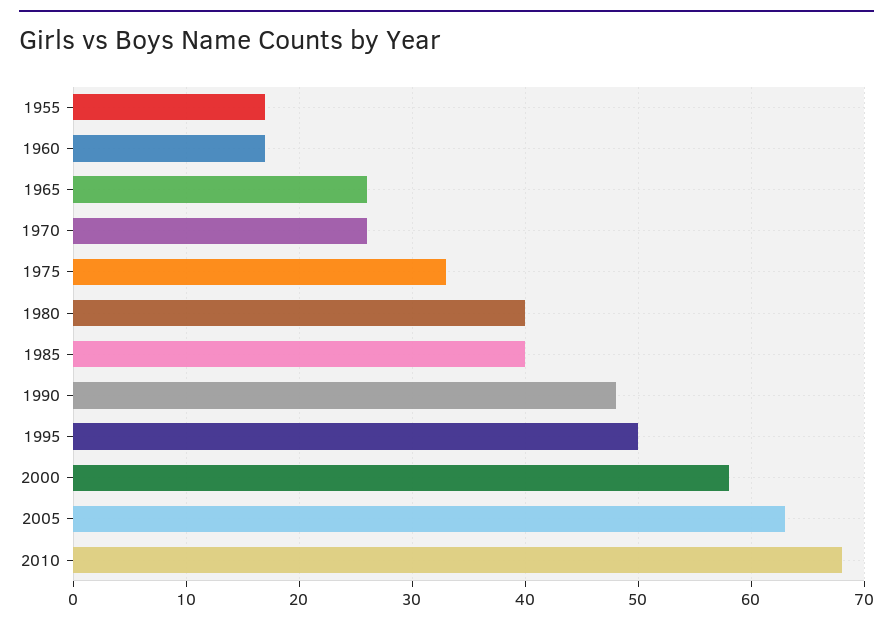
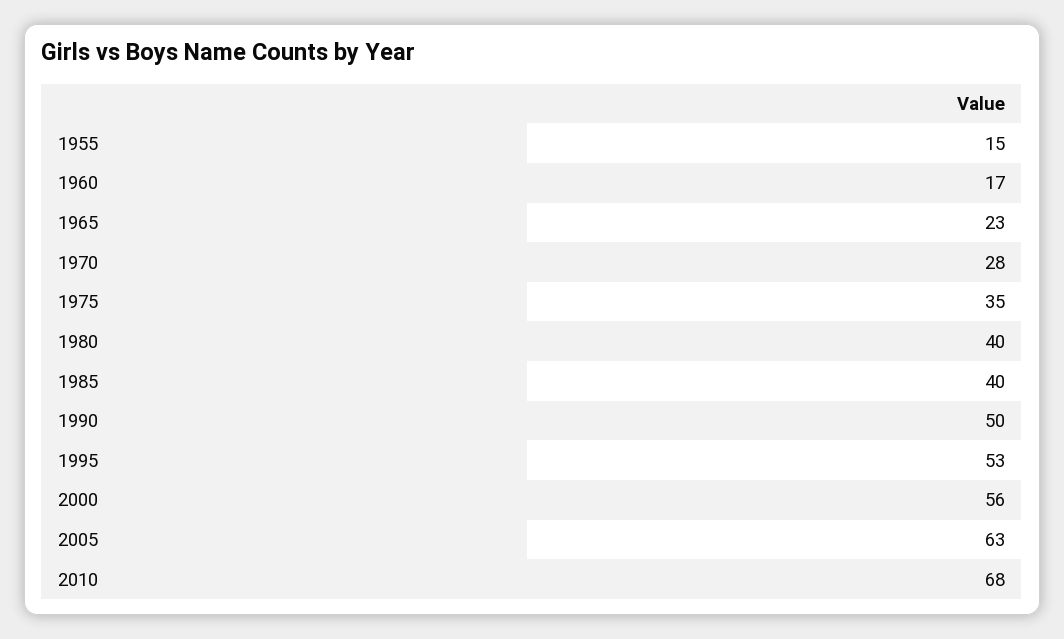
1955: 17 -> 15
1965: 26 -> 23
1970: 26 -> 28
1975: 33 -> 35
1990: 48 -> 50
1995: 50 -> 53
2000: 58 -> 56

